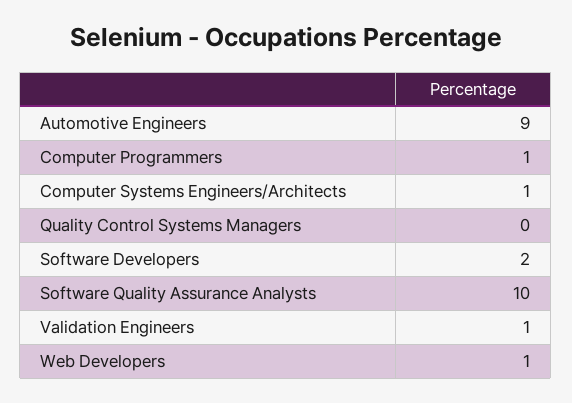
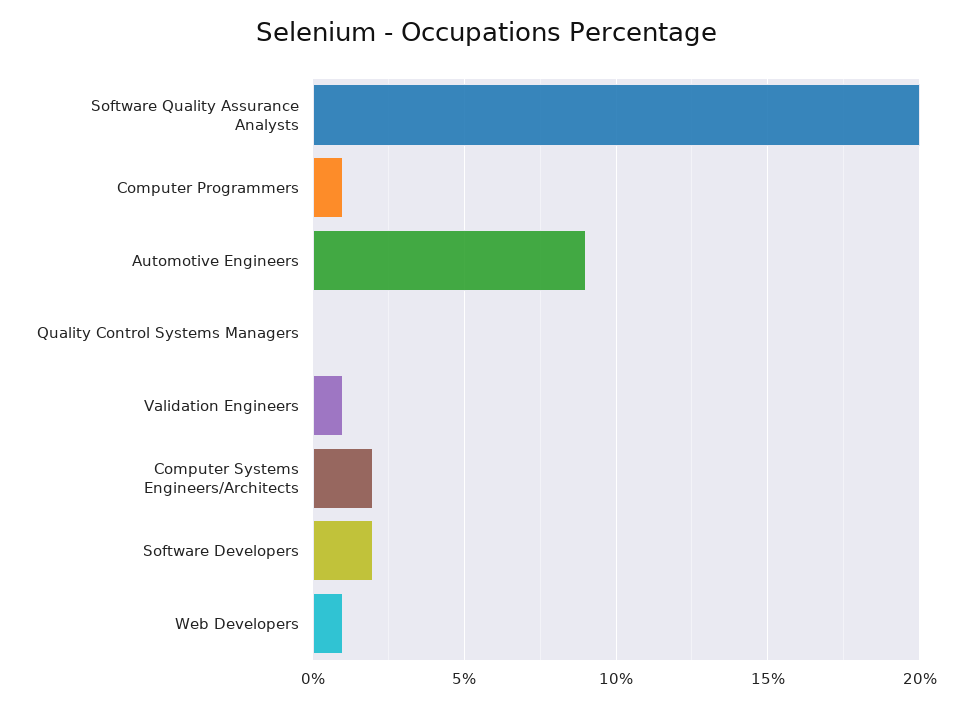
Computer Systems Engineers/Architects: 1 -> 2
Software Quality Assurance Analysts: 10 -> 20

